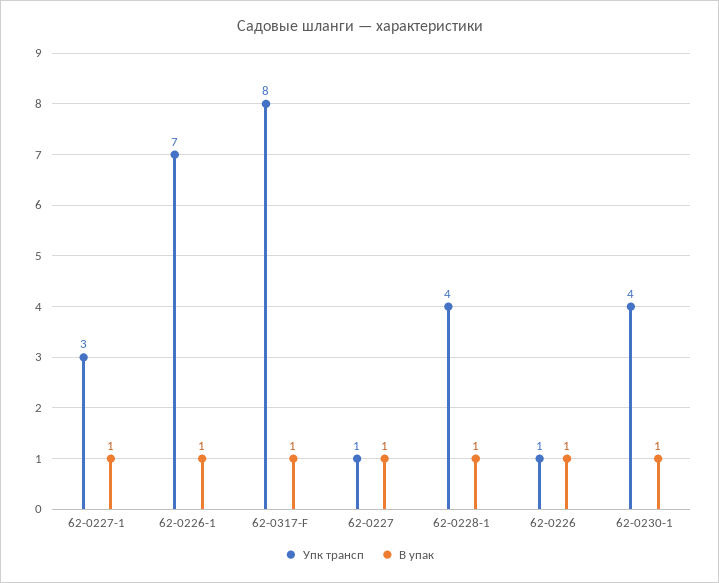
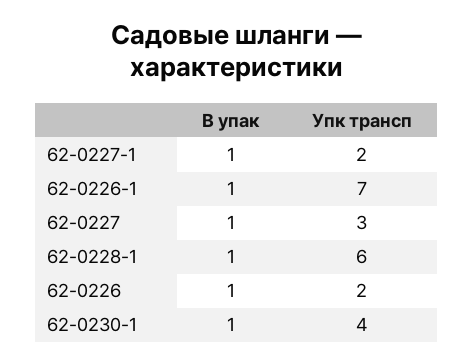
Упк трансп, 62-0227-1: 3 -> 2
Упк трансп, 62-0317-F: 8 -> none
В упак, 62-0317-F: 1 -> none
Упк трансп, 62-0227: 1 -> 3
Упк трансп, 62-0228-1: 4 -> 6
Упк трансп, 62-0226: 1 -> 2

